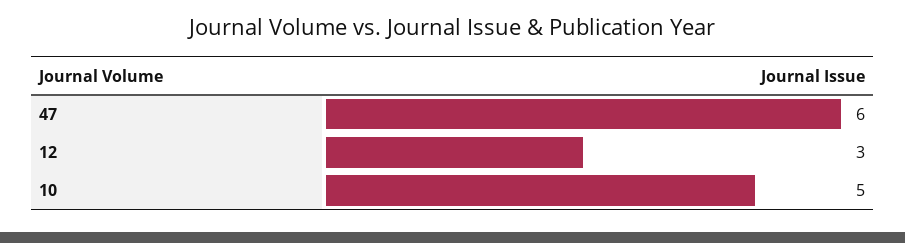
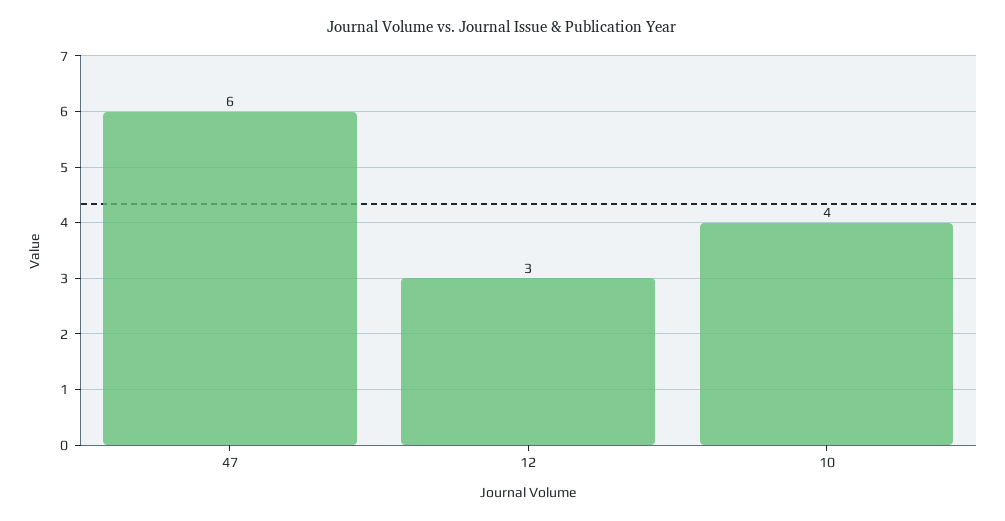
10: 5 -> 4

